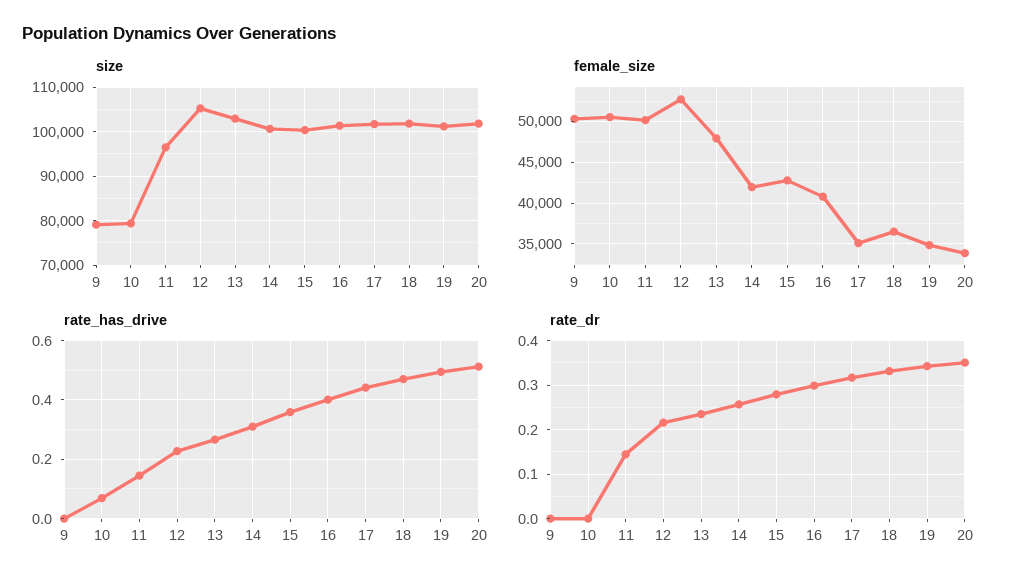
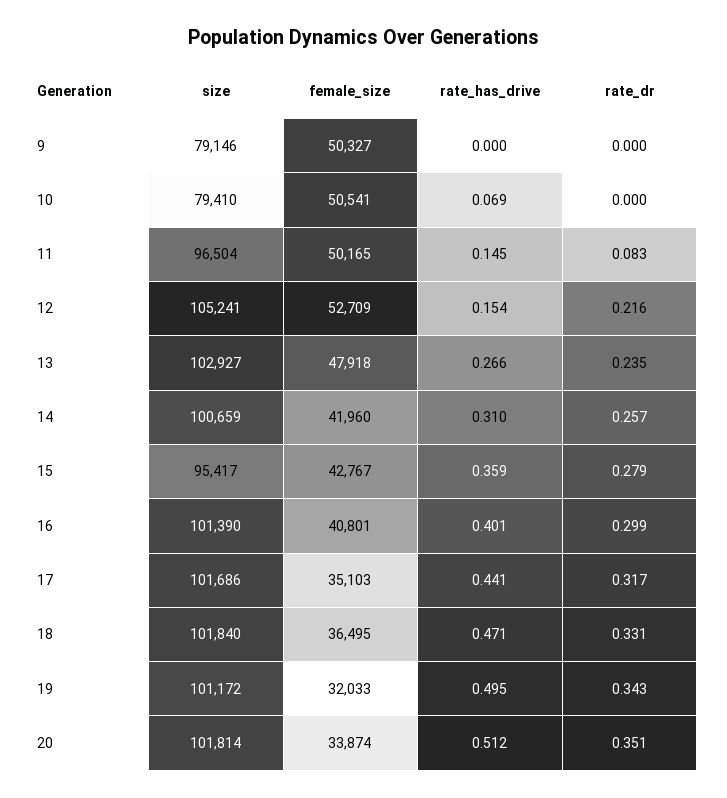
size, 15: 100000 -> 95417
female_size, 19: 35000 -> 32033
rate_has_drive, 12: 0.225 -> 0.154
rate_dr, 11: 0.14 -> 0.083

